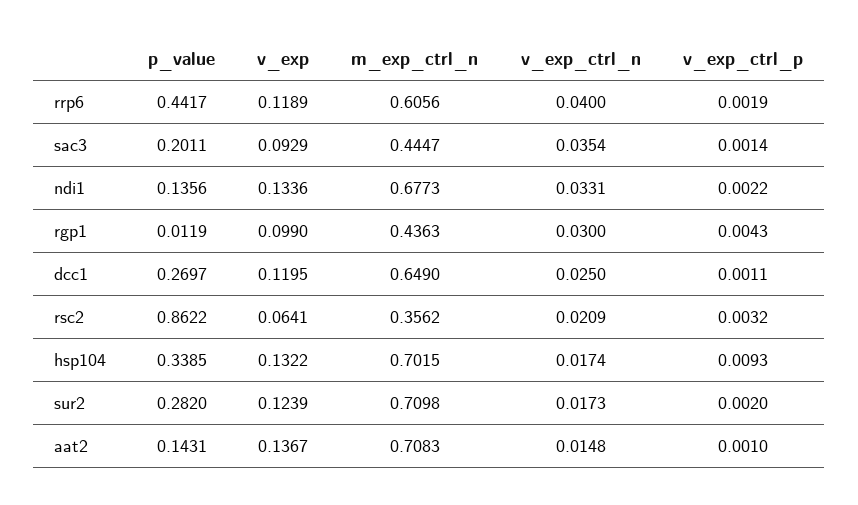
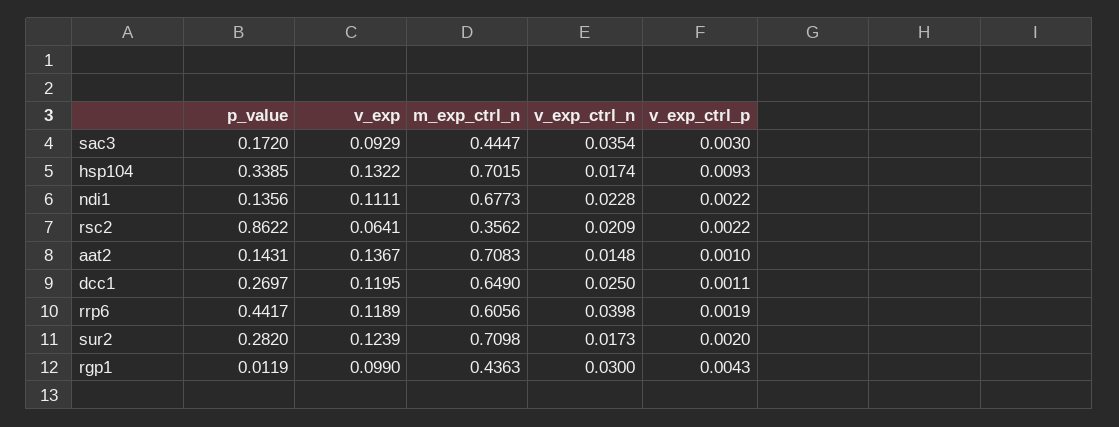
v_exp_ctrl_n, rrp6: 0.04 -> 0.0398
p_value, sac3: 0.2011 -> 0.172
v_exp_ctrl_p, sac3: 0.0014 -> 0.003
v_exp, ndi1: 0.1336 -> 0.1111
v_exp_ctrl_n, ndi1: 0.0331 -> 0.0228
v_exp_ctrl_p, rsc2: 0.0032 -> 0.0022

